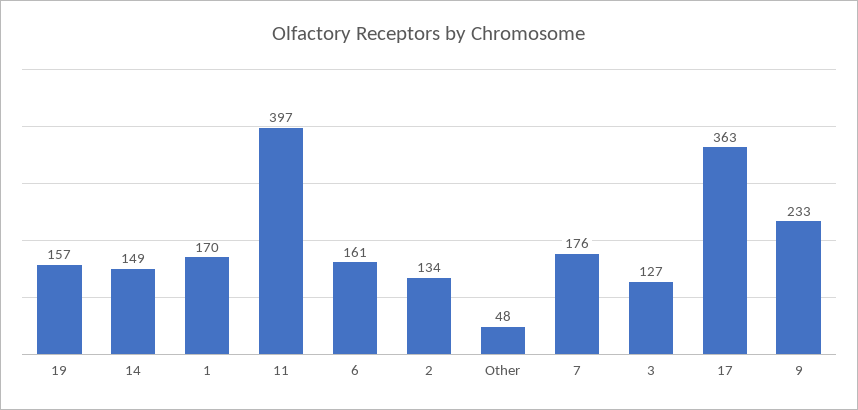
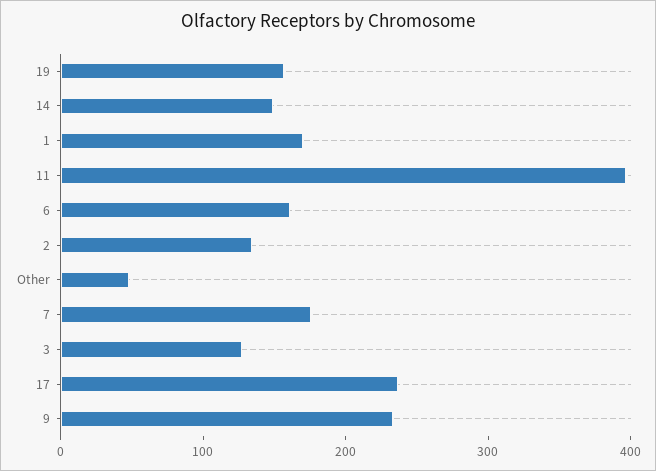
17: 363 -> 240

